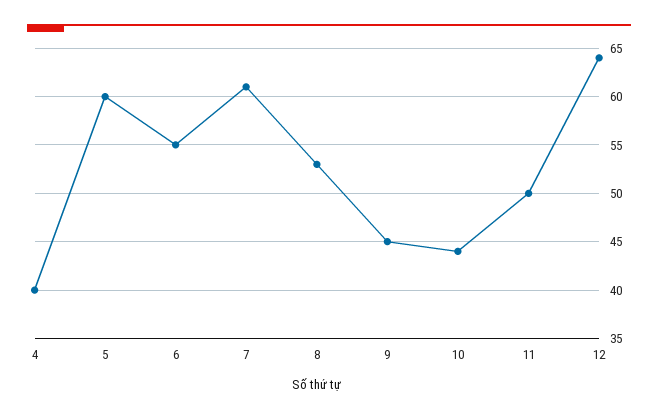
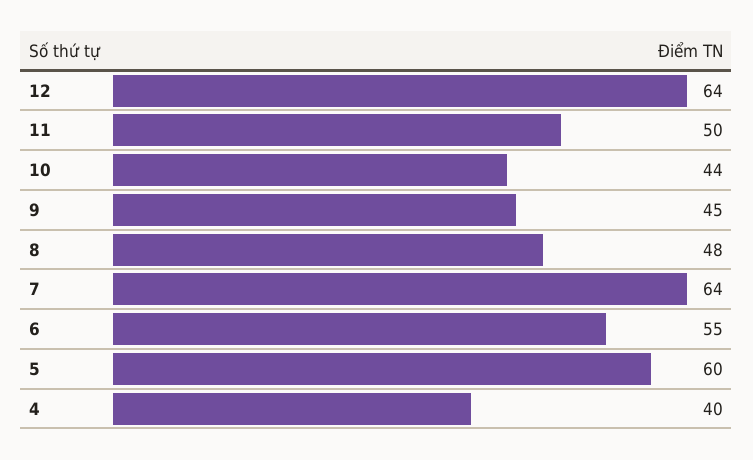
7: 61 -> 64
8: 53 -> 48

